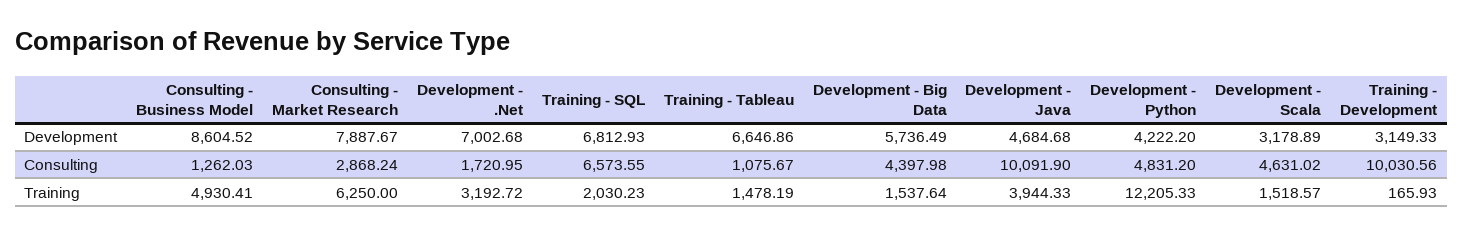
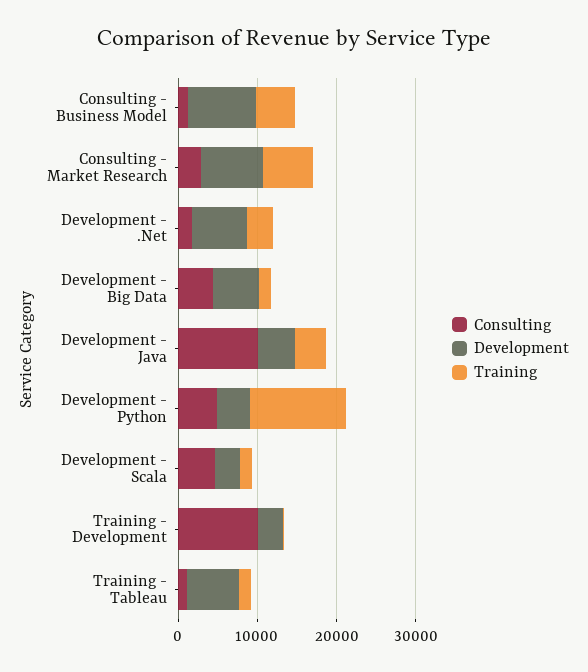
Development, Training - SQL: 6812.93 -> none
Consulting, Training - SQL: 6573.55 -> none
Training, Training - SQL: 2030.23 -> none

